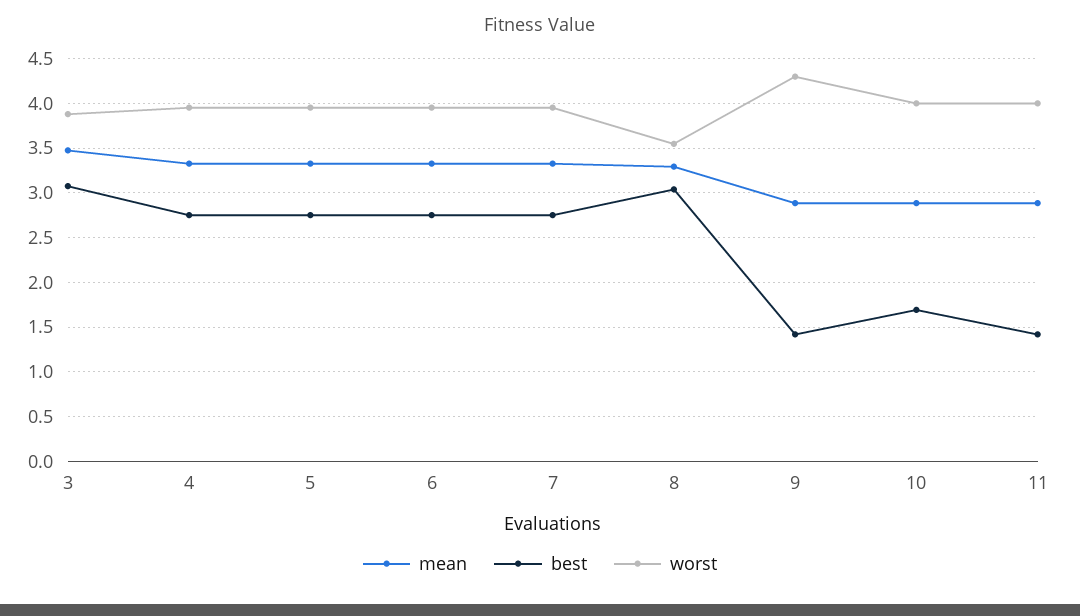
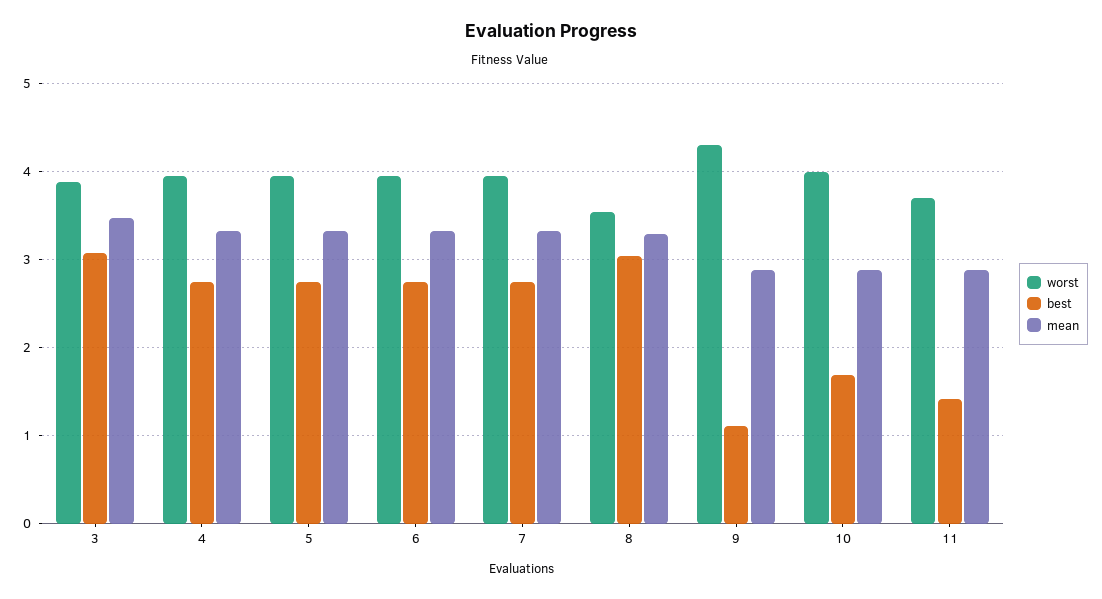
best, 9: 1.4 -> 1.1
worst, 11: 4 -> 3.7

